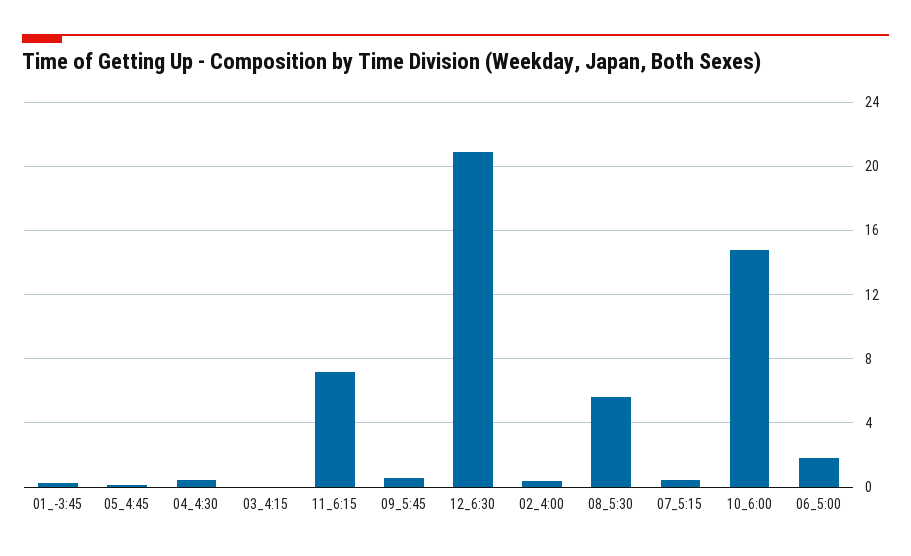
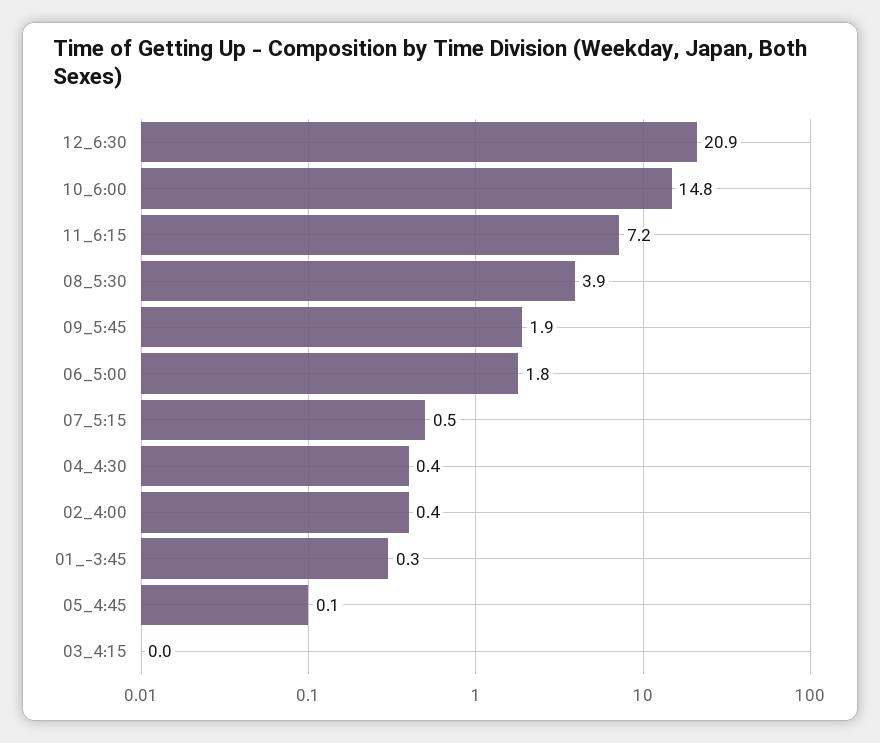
09_5:45: 0.5 -> 1.9
08_5:30: 5.5 -> 3.9

